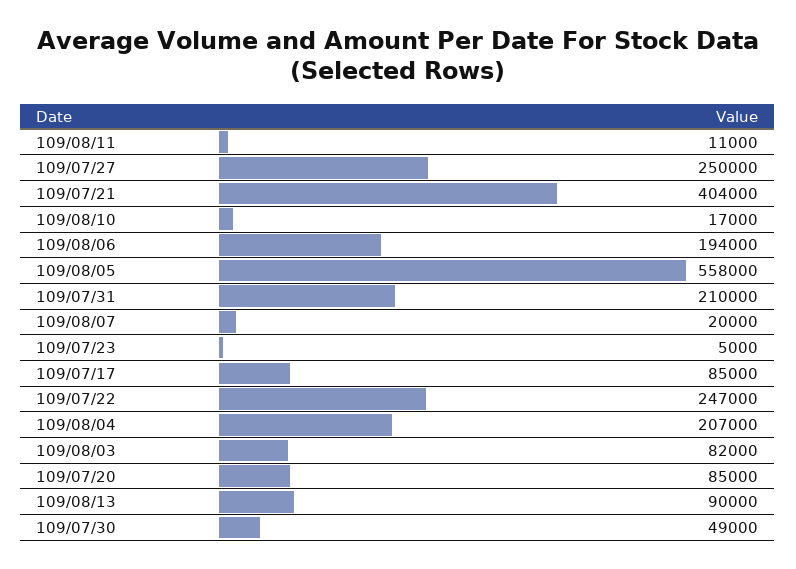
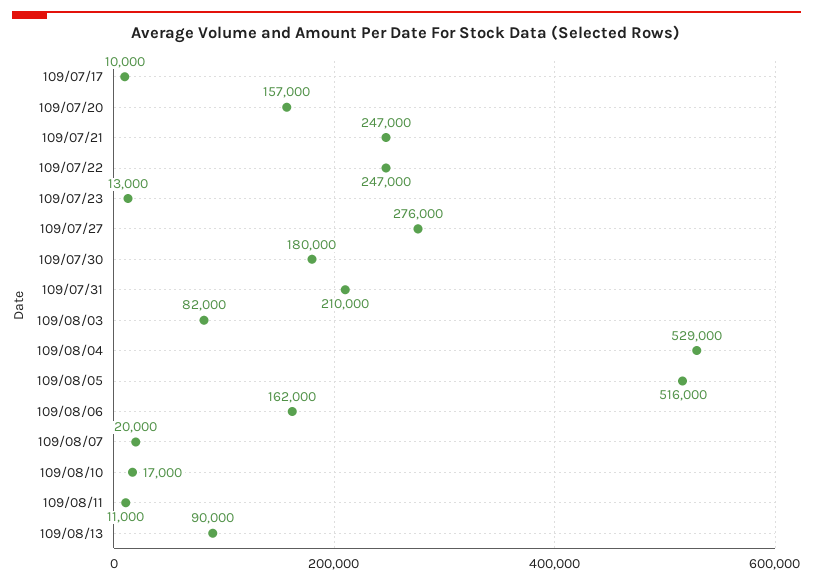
109/07/27: 250000 -> 276000
109/07/21: 404000 -> 247000
109/08/06: 194000 -> 162000
109/08/05: 558000 -> 516000
109/07/23: 5000 -> 13000
109/07/17: 85000 -> 10000
109/08/04: 207000 -> 529000
109/07/20: 85000 -> 157000
109/07/30: 49000 -> 180000

